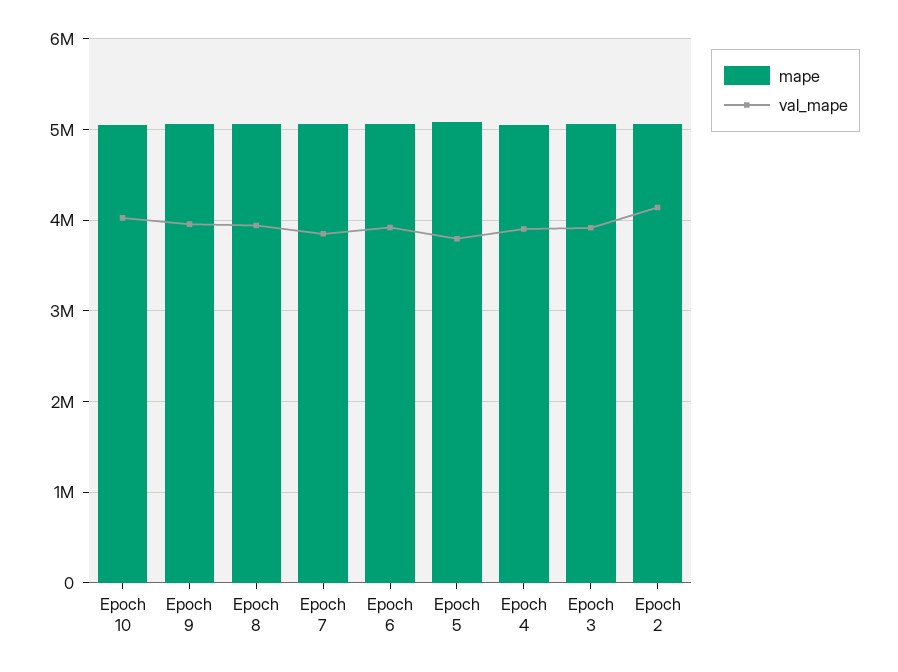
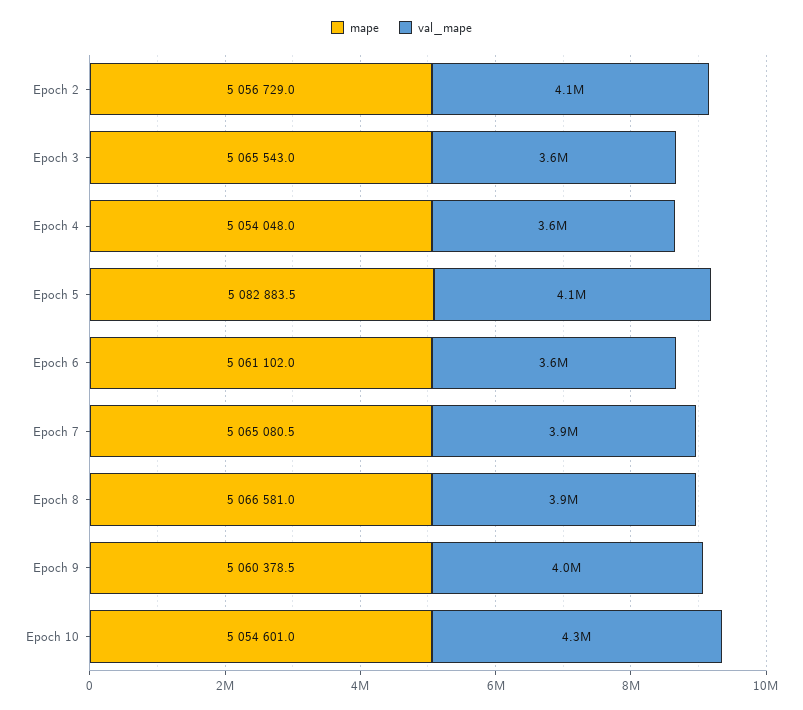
val_mape, Epoch 10: 4000000 -> 4300000
val_mape, Epoch 6: 3900000 -> 3600000
val_mape, Epoch 5: 3800000 -> 4100000
val_mape, Epoch 4: 3900000 -> 3600000
val_mape, Epoch 3: 3900000 -> 3600000

